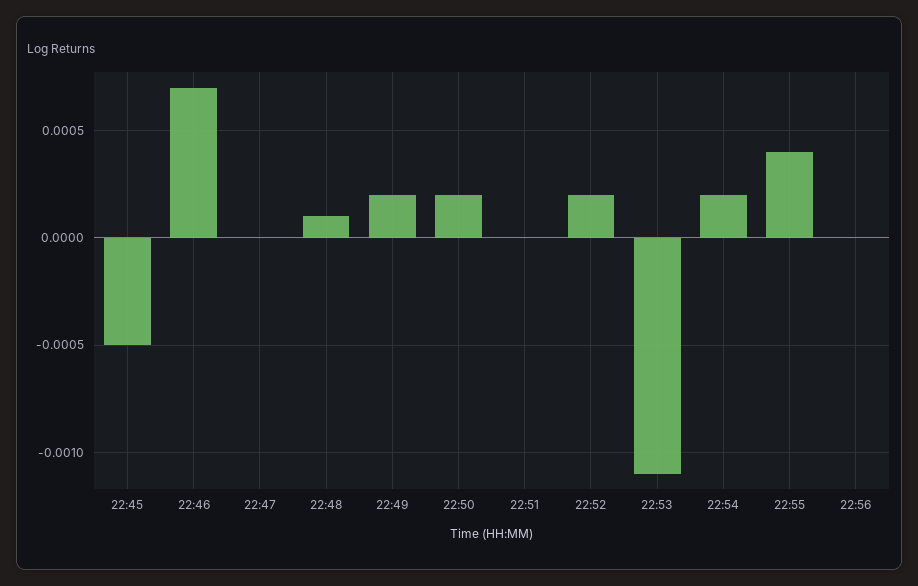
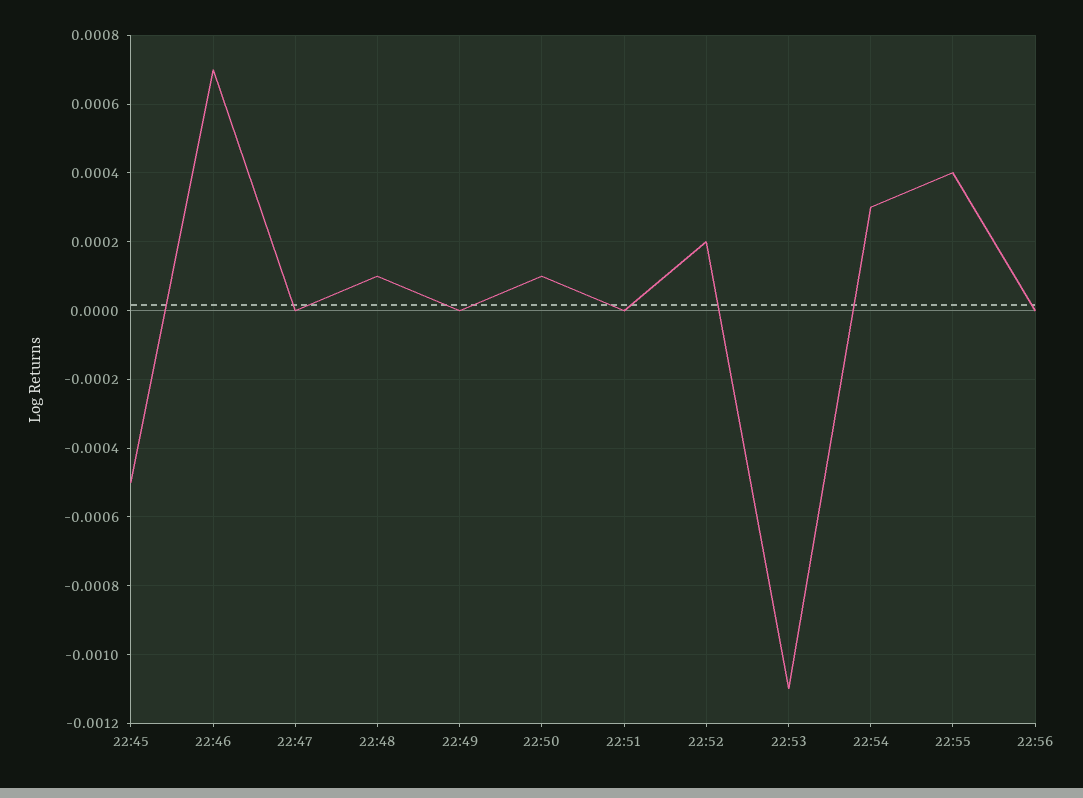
22:49: 0.0002 -> 0
22:50: 0.0002 -> 0.0001
22:54: 0.0002 -> 0.0003

